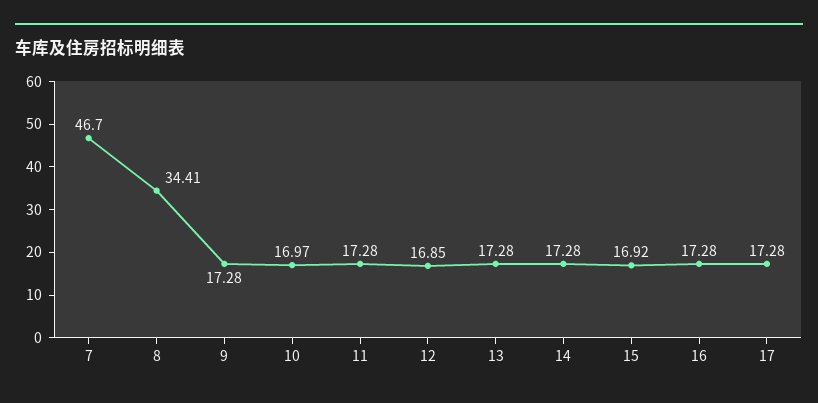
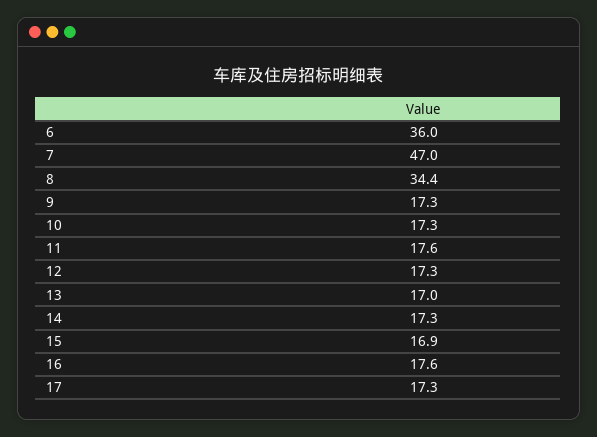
7: 46.7 -> 47
10: 16.97 -> 17.3
11: 17.28 -> 17.6
12: 16.85 -> 17.3
13: 17.28 -> 17
16: 17.28 -> 17.6
6: none -> 36

